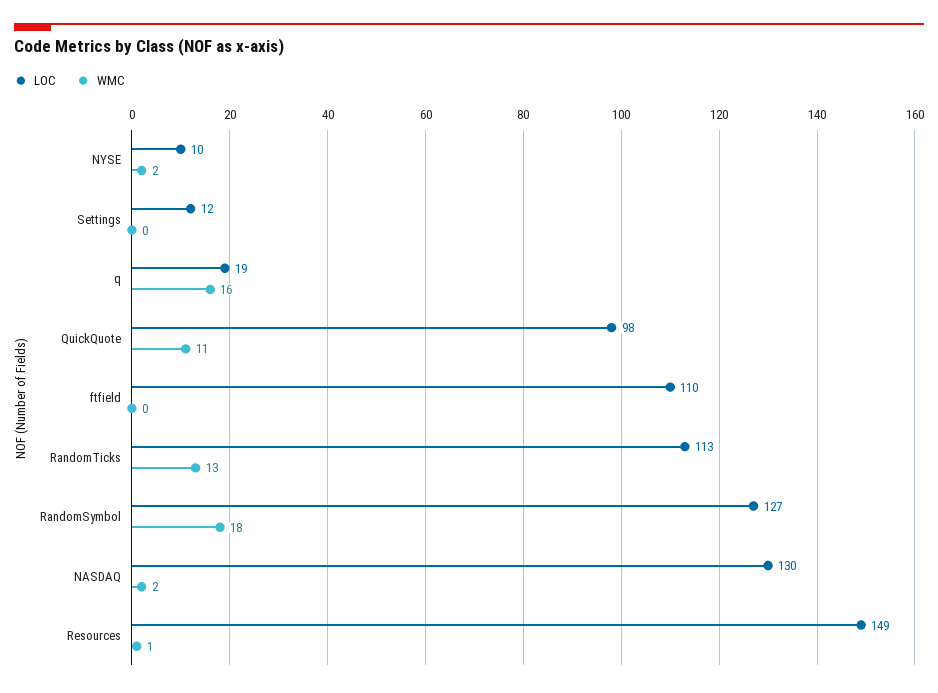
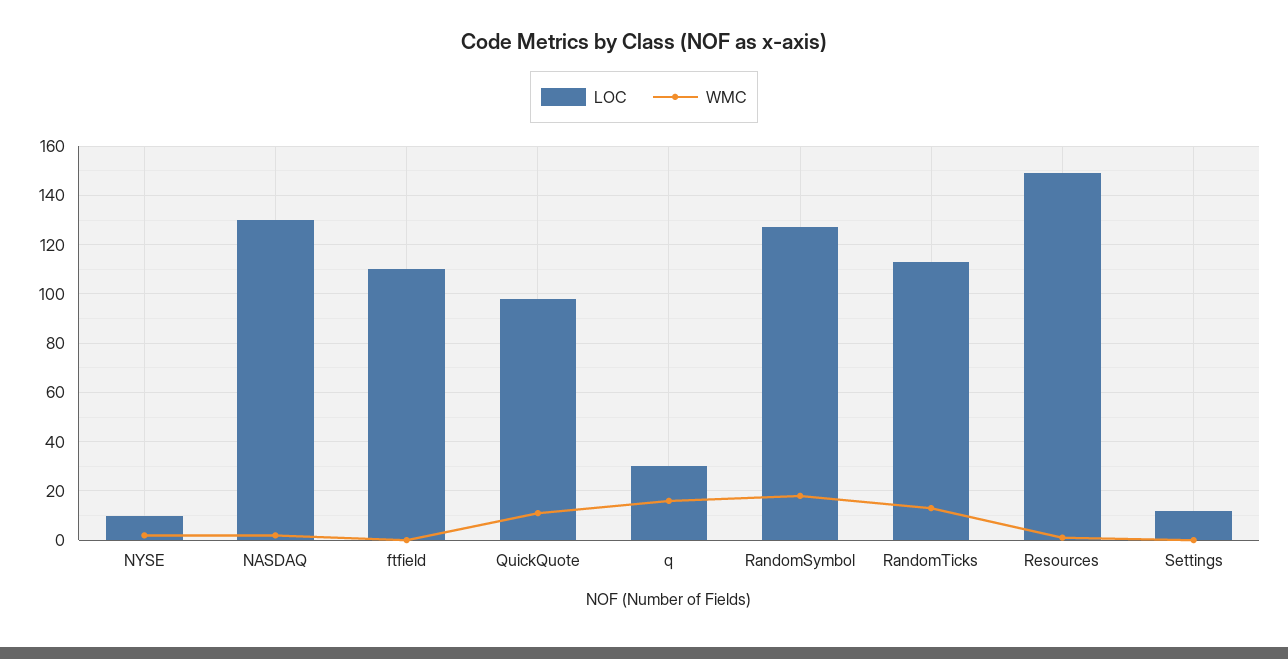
LOC, q: 19 -> 30

